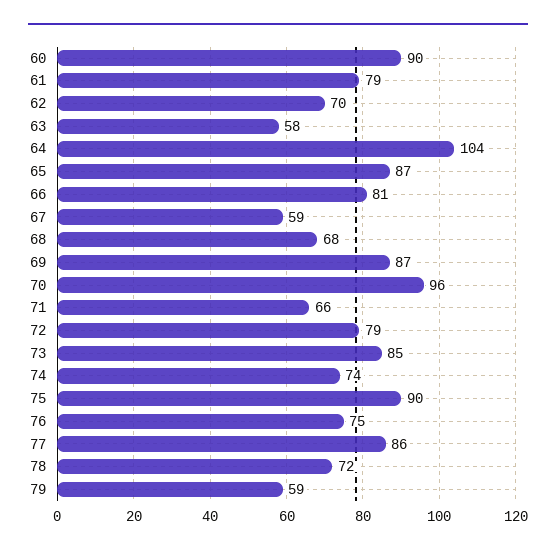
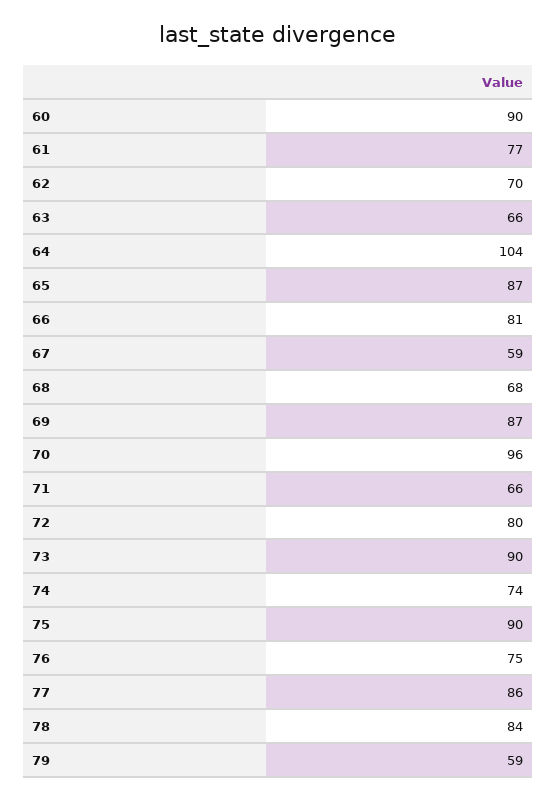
61: 79 -> 77
63: 58 -> 66
72: 79 -> 80
73: 85 -> 90
78: 72 -> 84

